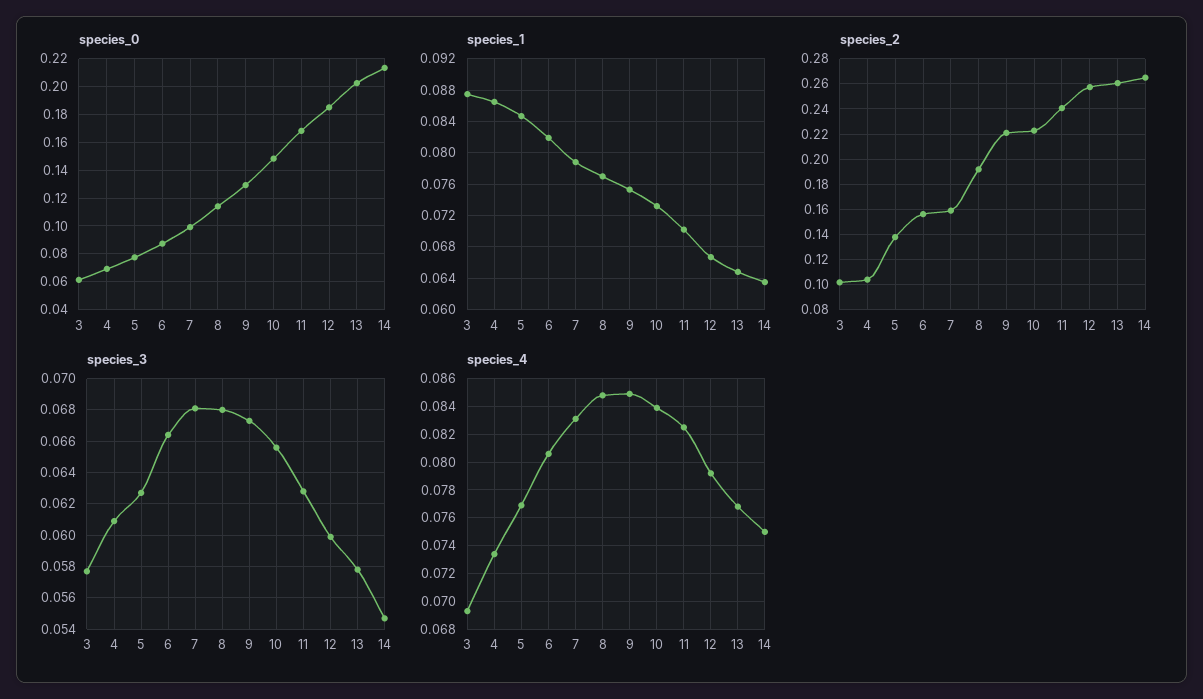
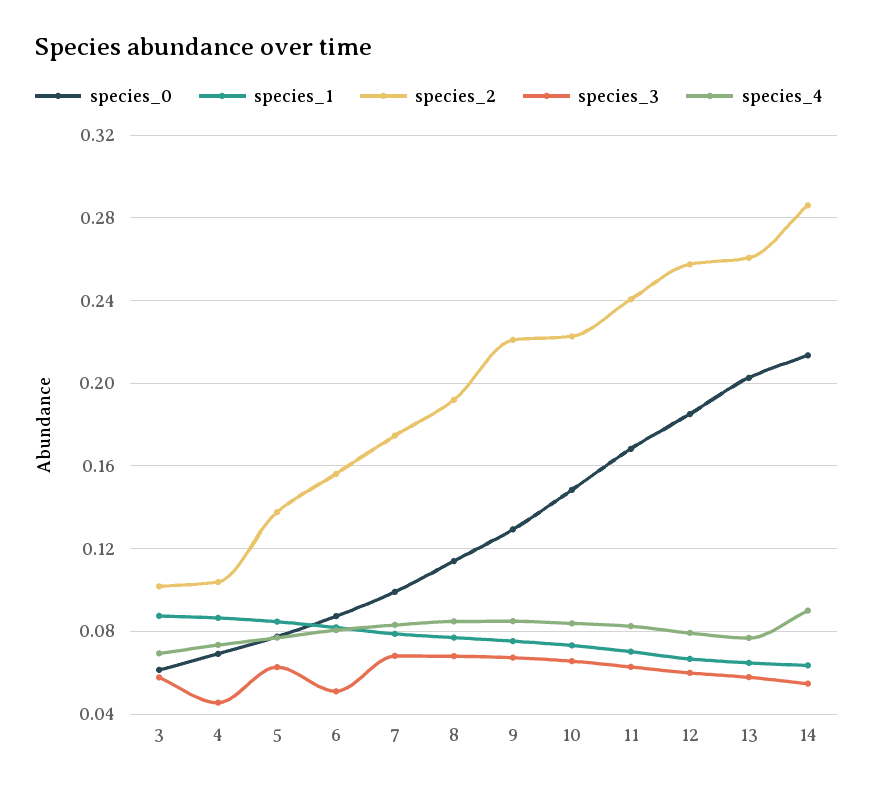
species_2, 7: 0.16 -> 0.175
species_2, 14: 0.265 -> 0.285
species_3, 4: 0.061 -> 0.045
species_3, 6: 0.0665 -> 0.05
species_4, 14: 0.075 -> 0.09

